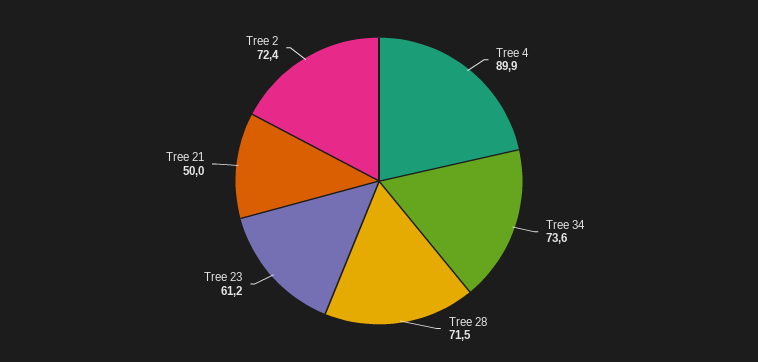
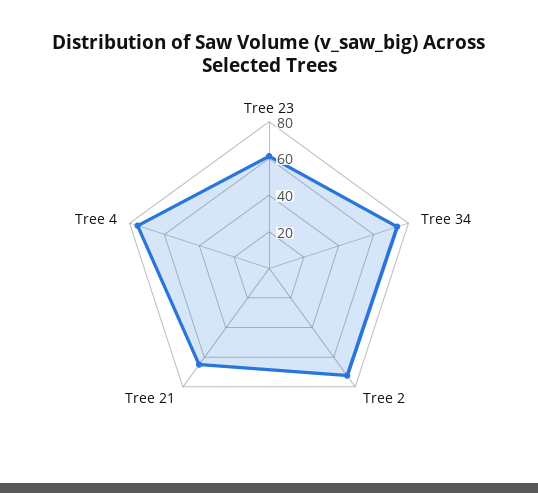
Tree 4: 89.9 -> 75
Tree 28: 71.5 -> none
Tree 21: 50 -> 65

